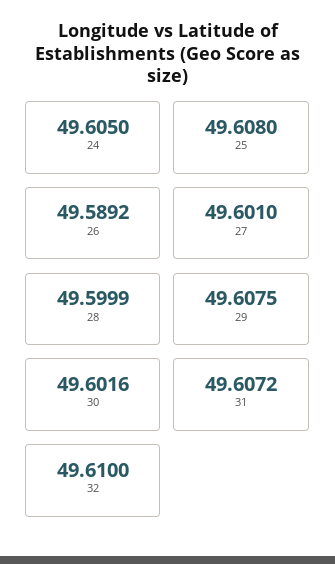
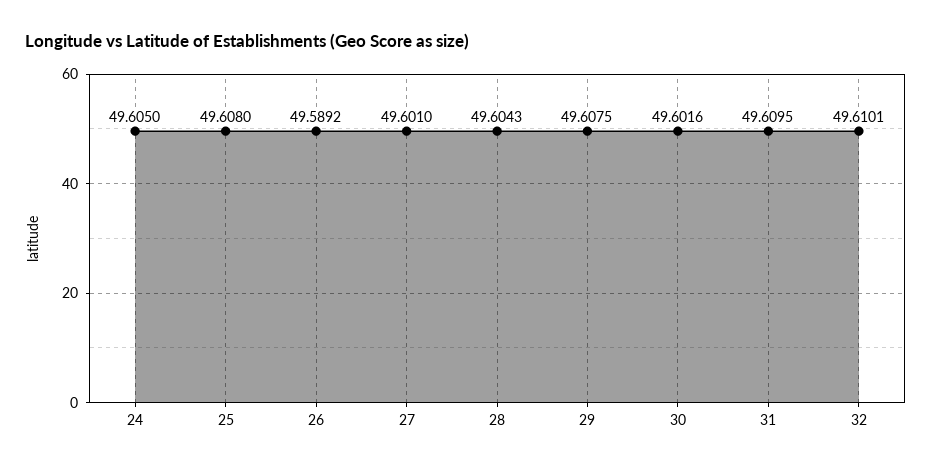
28: 49.5999 -> 49.6043
31: 49.6072 -> 49.6095
32: 49.61 -> 49.6101

